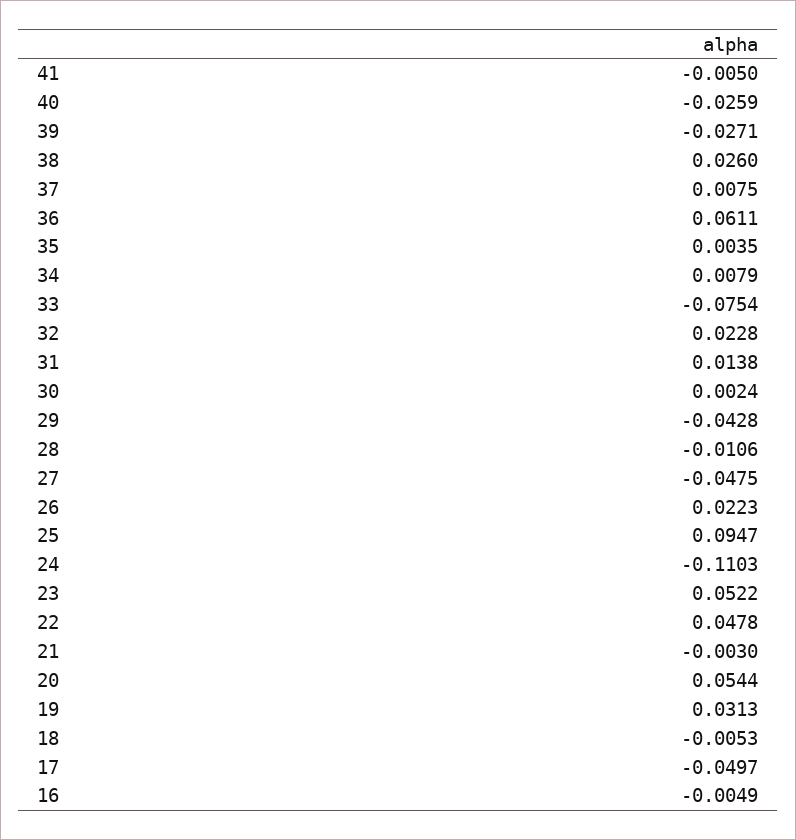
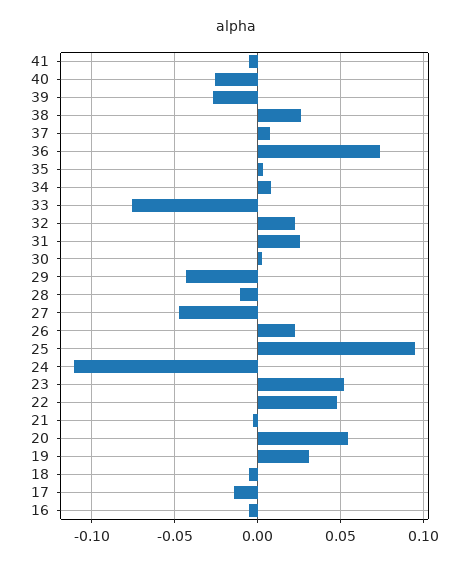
36: 0.0611 -> 0.075
31: 0.0138 -> 0.025
17: -0.0497 -> -0.015

